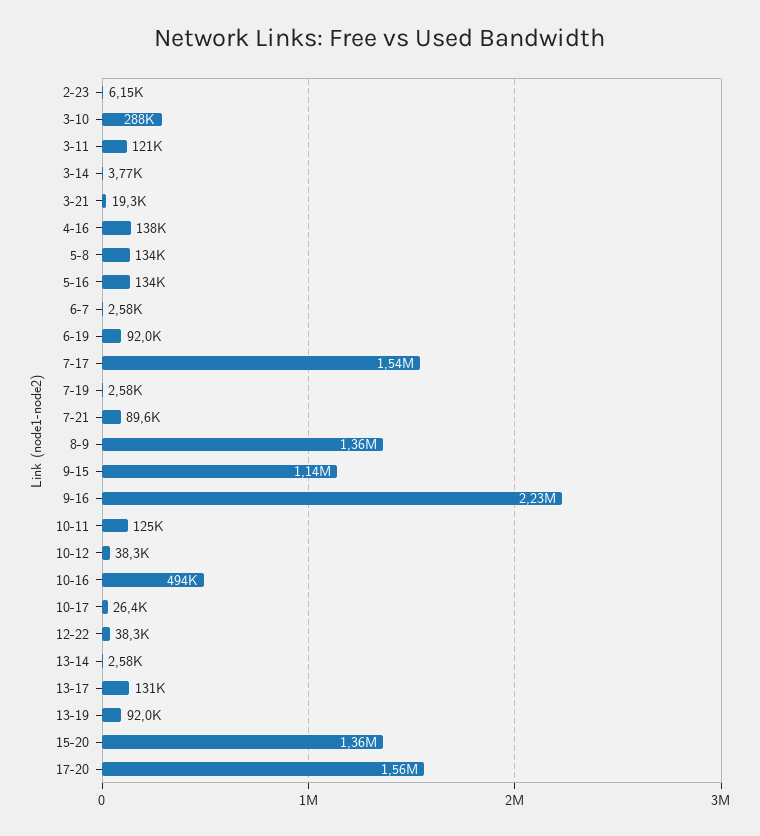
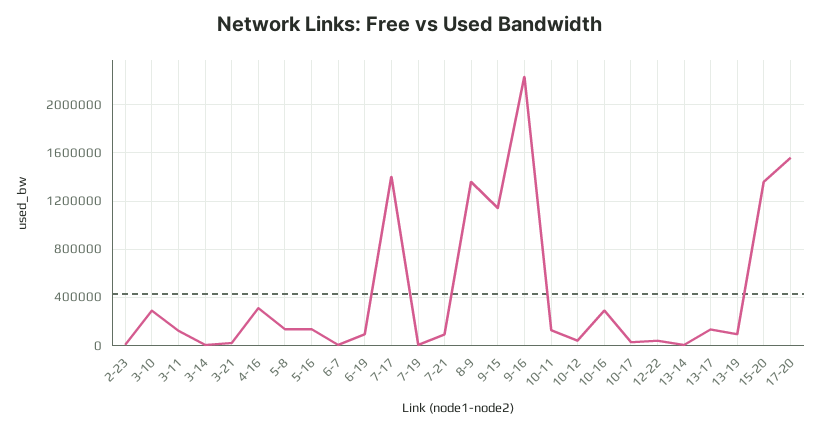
4-16: 138000 -> 300000
7-17: 1540000 -> 1400000
10-16: 494000 -> 300000

